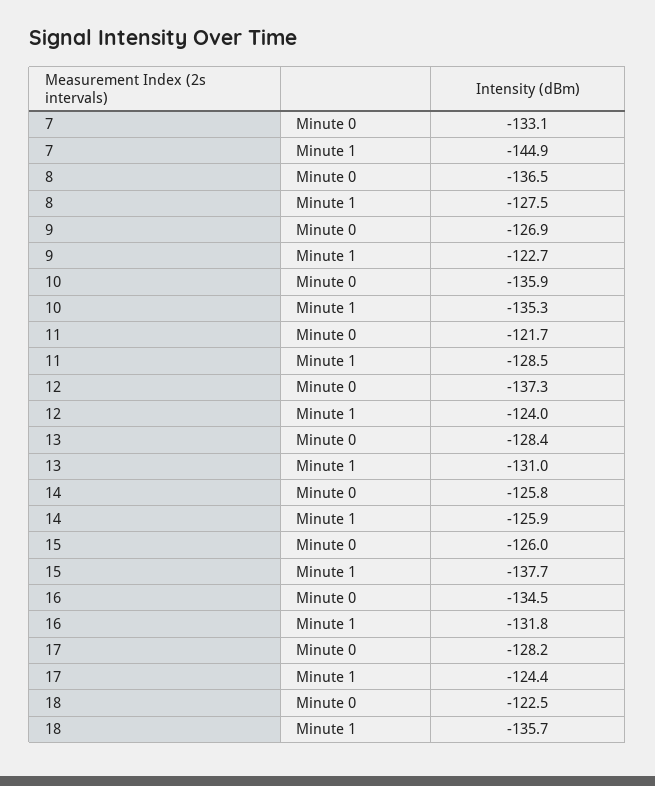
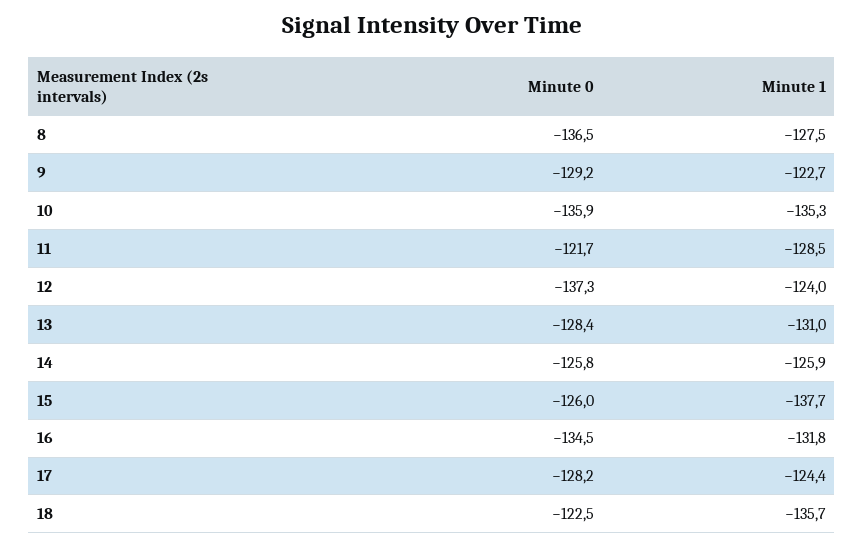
7, Minute 0: -133.1 -> none
7, Minute 1: -144.9 -> none
9, Minute 0: -126.9 -> -129.2

